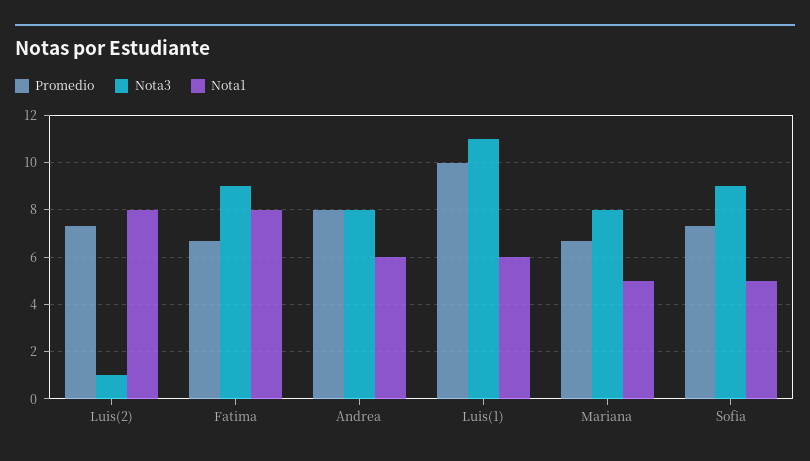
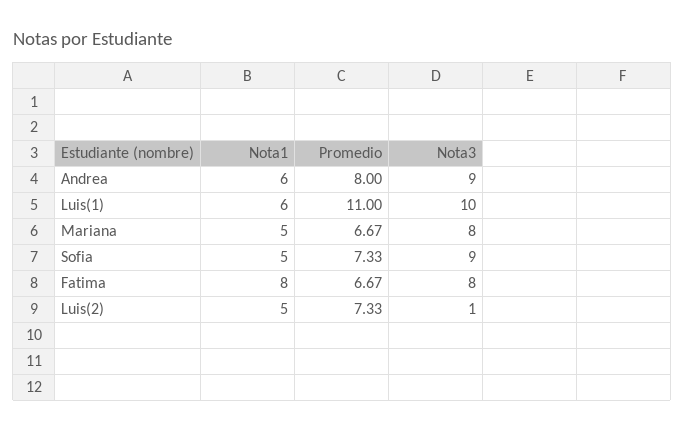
Nota1, Luis(2): 8 -> 5
Nota3, Fatima: 9 -> 8
Nota3, Andrea: 8 -> 9
Promedio, Luis(1): 10 -> 11
Nota3, Luis(1): 11 -> 10

